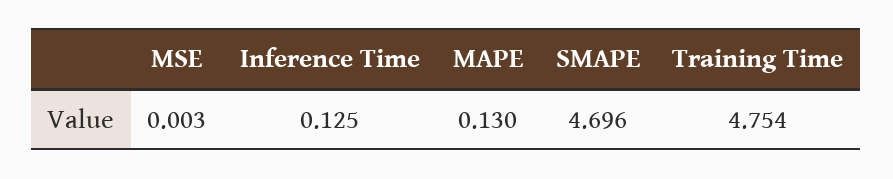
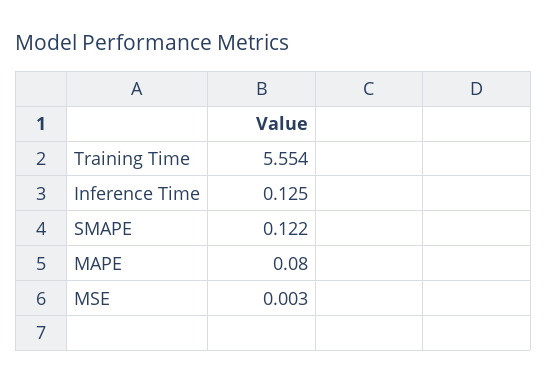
MAPE: 0.13 -> 0.08
SMAPE: 4.696 -> 0.122
Training Time: 4.754 -> 5.554

